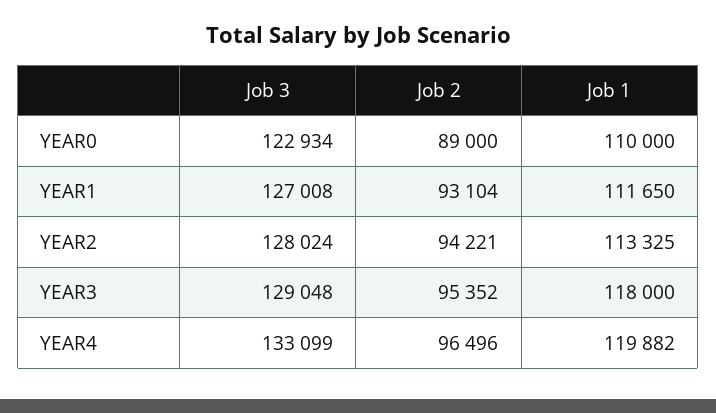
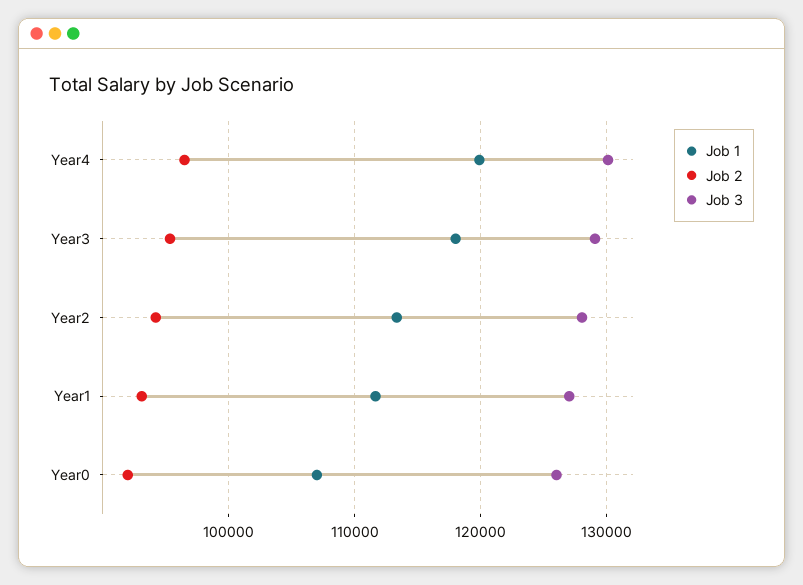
Job 3, YEAR0: 122934 -> 126000
Job 2, YEAR0: 89000 -> 92000
Job 1, YEAR0: 110000 -> 107000
Job 3, YEAR4: 133099 -> 130000

